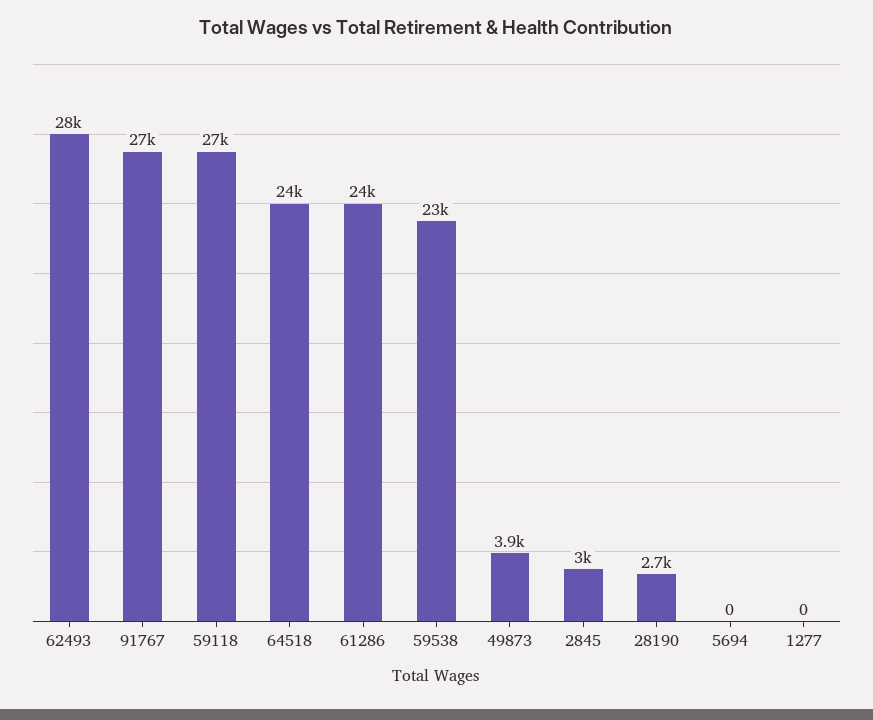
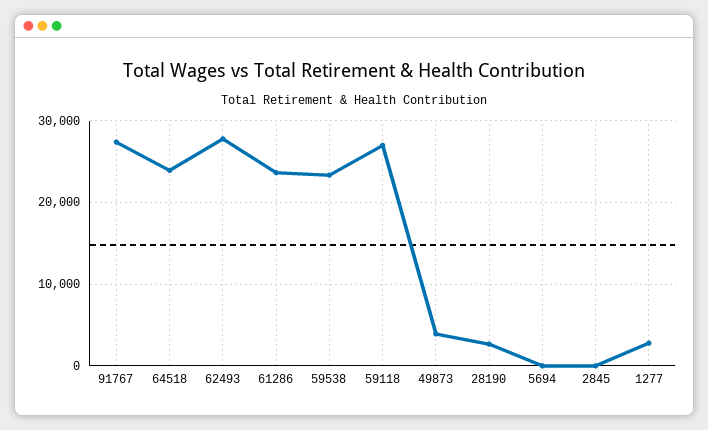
2845: 3000 -> 0
1277: 0 -> 3000

